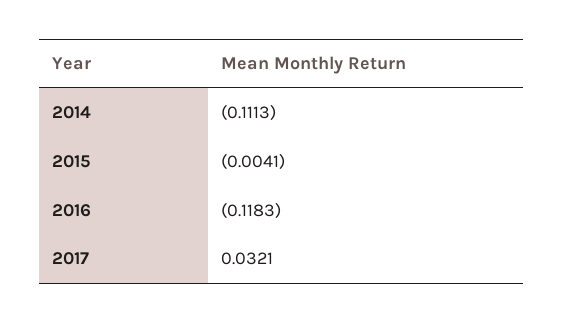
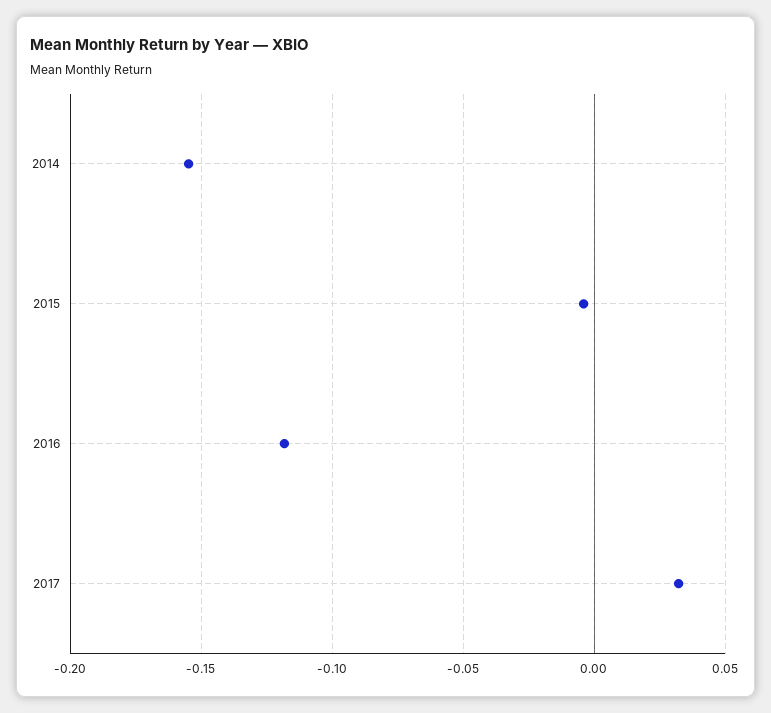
2014: -0.1113 -> -0.155

